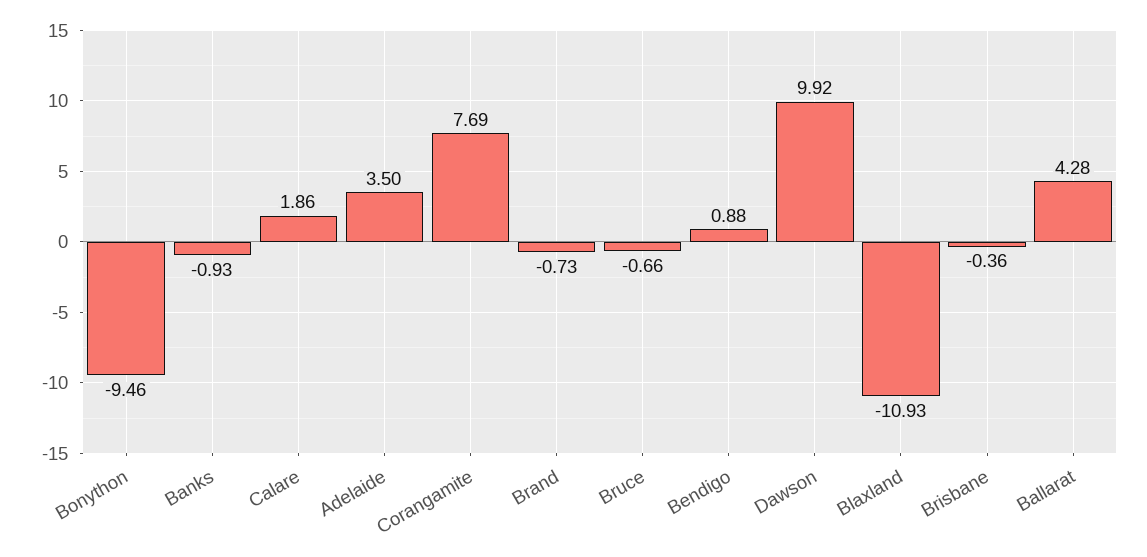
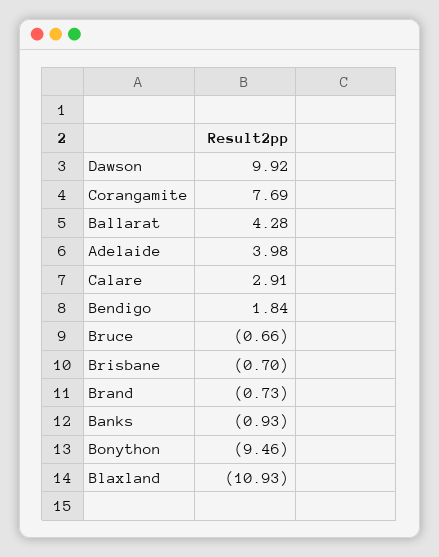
Calare: 1.86 -> 2.91
Adelaide: 3.5 -> 3.98
Bendigo: 0.88 -> 1.84
Brisbane: -0.36 -> -0.7

